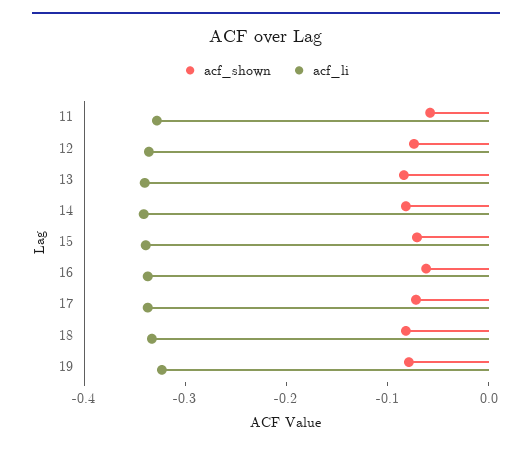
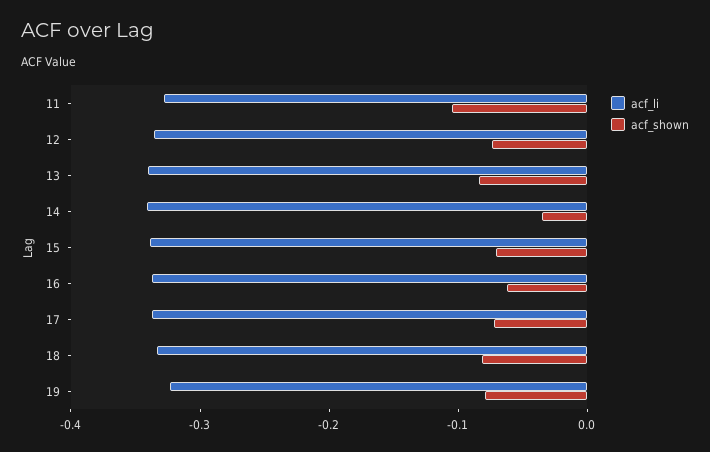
acf_shown, 11: -0.06 -> -0.1
acf_shown, 14: -0.08 -> -0.04

